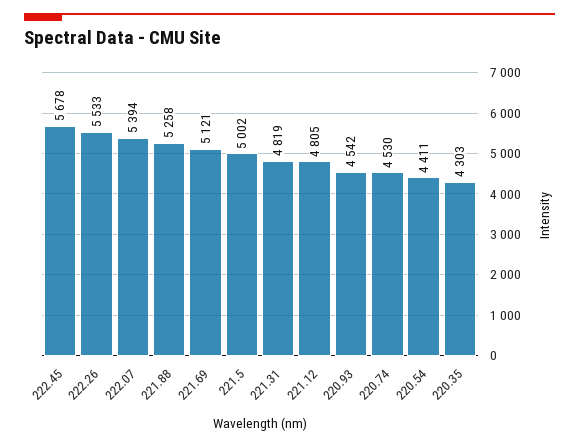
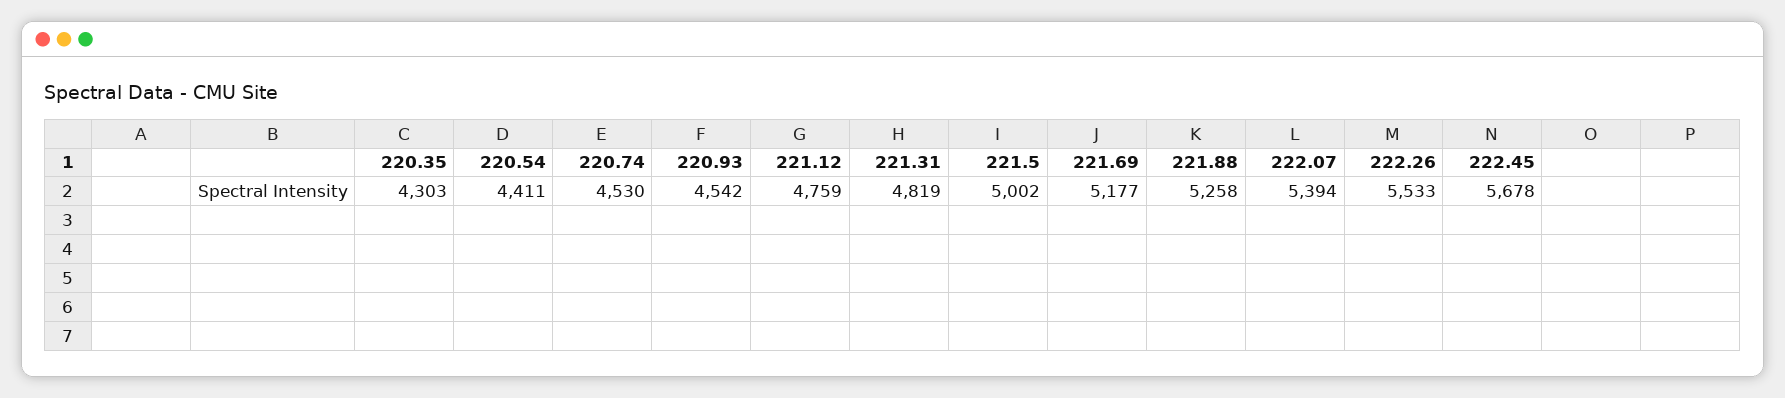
221.69: 5121 -> 5177
221.12: 4805 -> 4759

